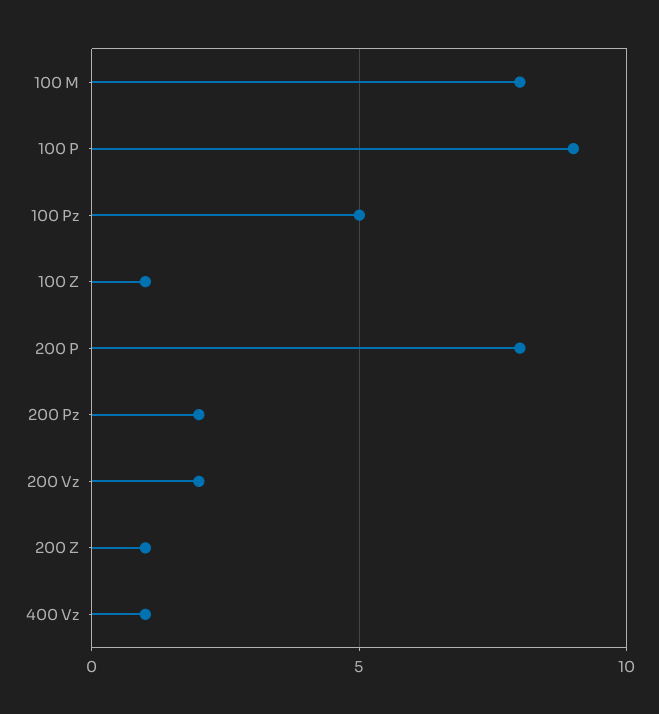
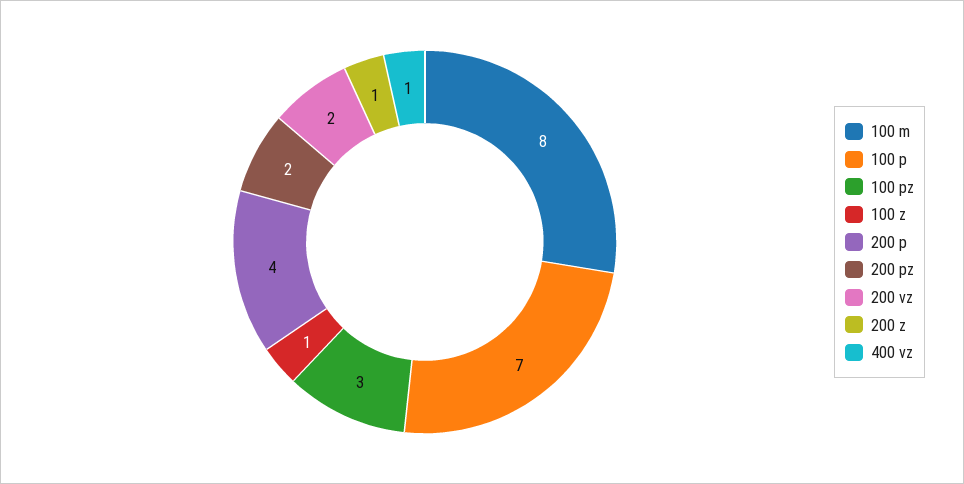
100 P: 9 -> 7
100 Pz: 5 -> 3
200 P: 8 -> 4

